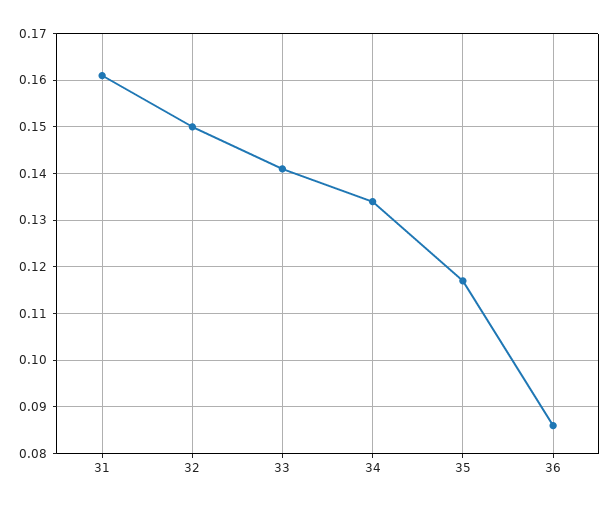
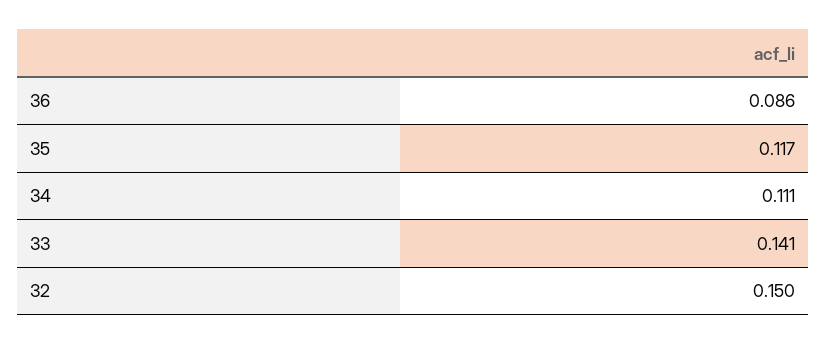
31: 0.16 -> none
34: 0.135 -> 0.111

